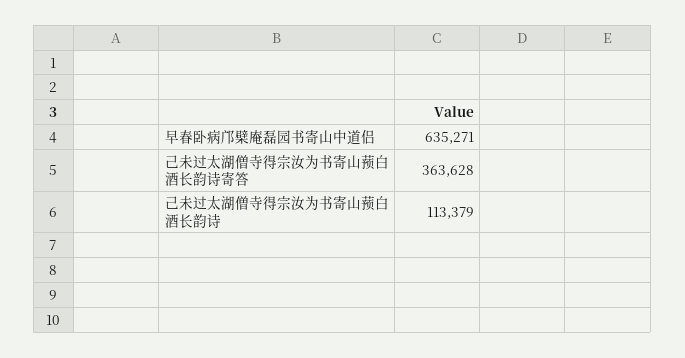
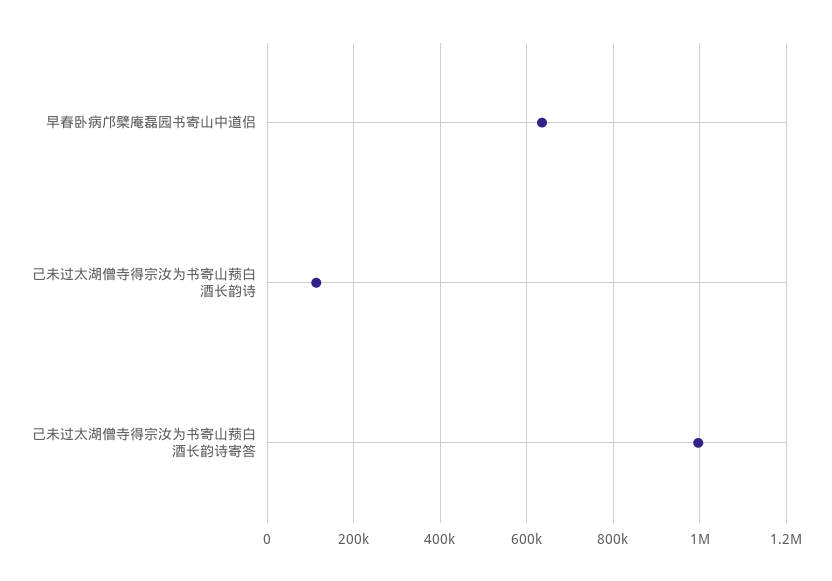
己未过太湖僧寺得宗汝为书寄山蓣白酒长韵诗寄答: 363628 -> 1000000

